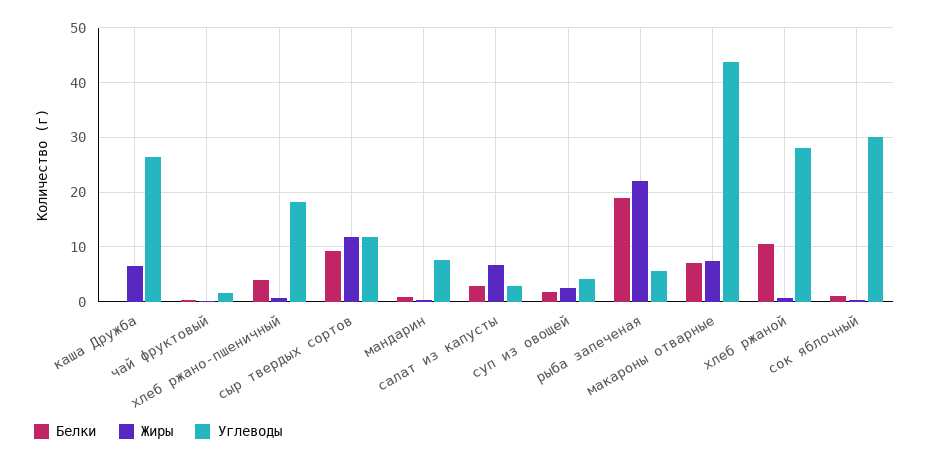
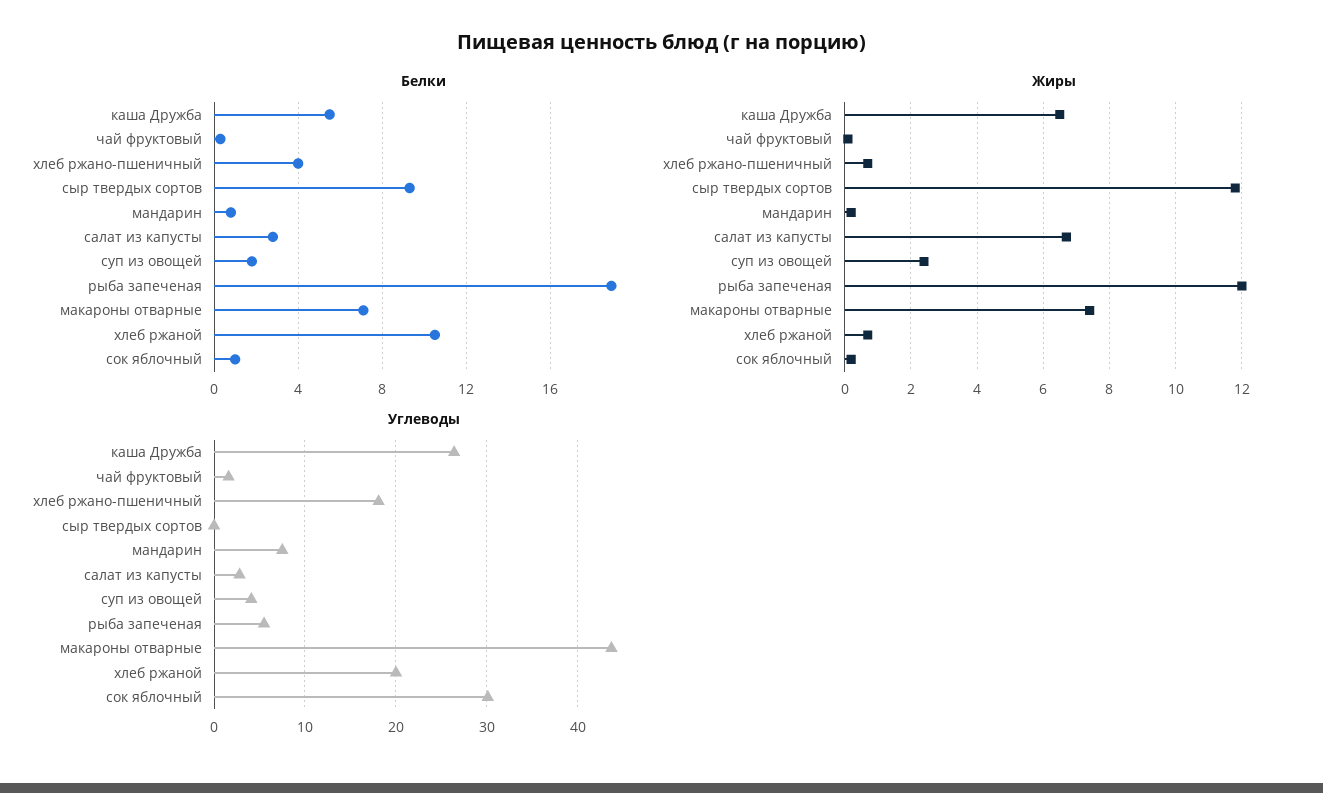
Белки, каша Дружба: 0 -> 5.5
Углеводы, сыр твердых сортов: 12 -> 0
Жиры, рыба запеченая: 22 -> 12
Углеводы, хлеб ржаной: 28 -> 20

